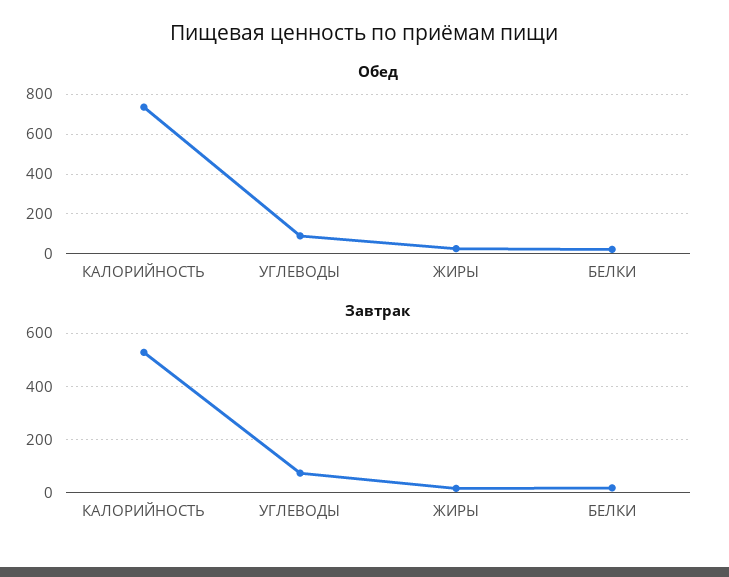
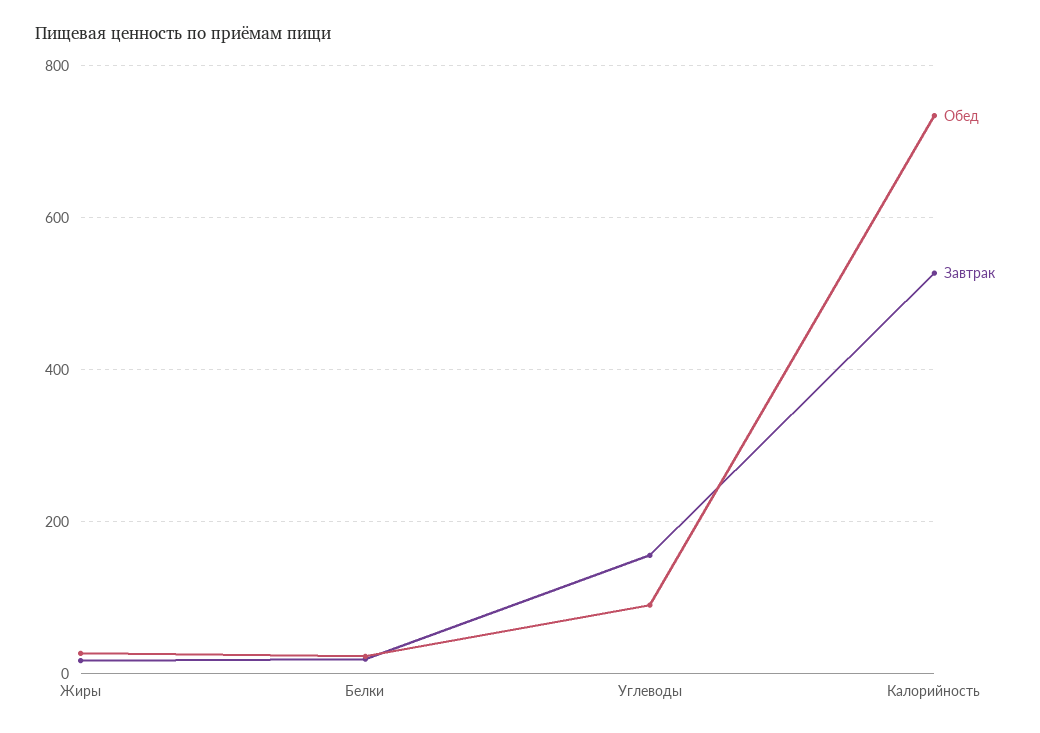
Завтрак, УГЛЕВОДЫ: 75 -> 160

